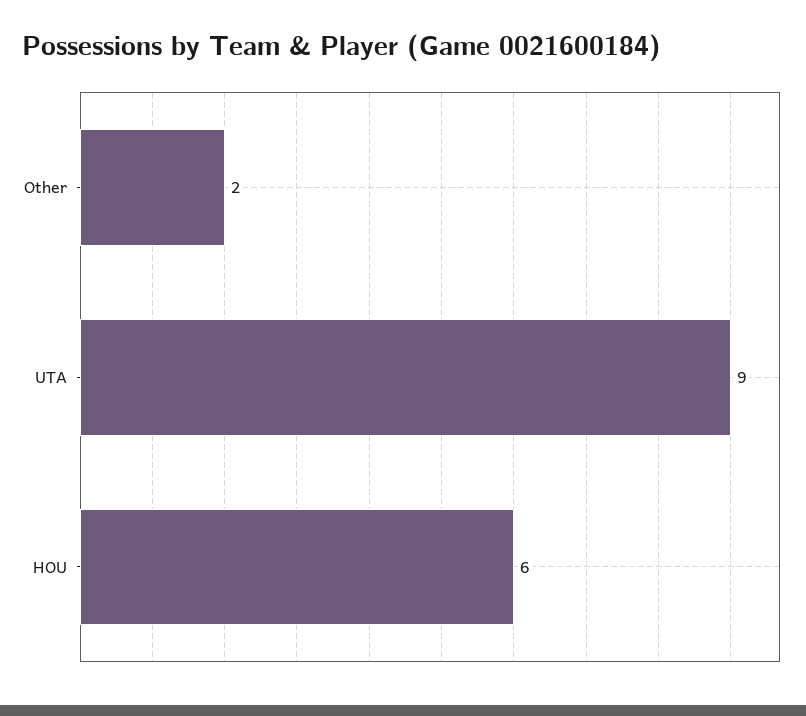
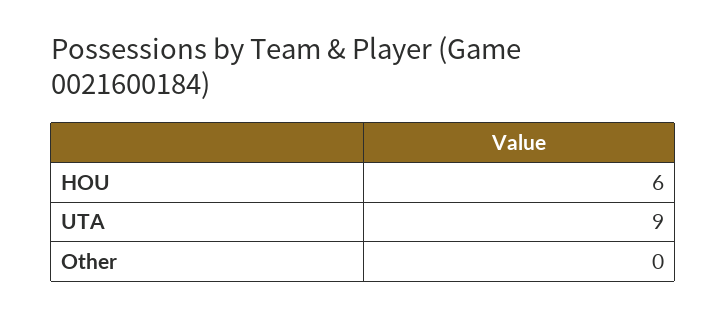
Other: 2 -> 0

